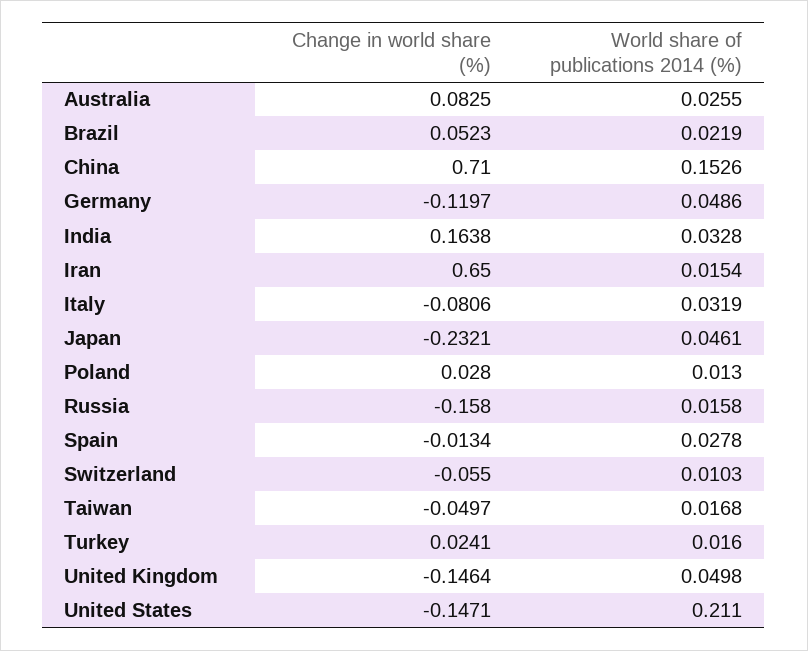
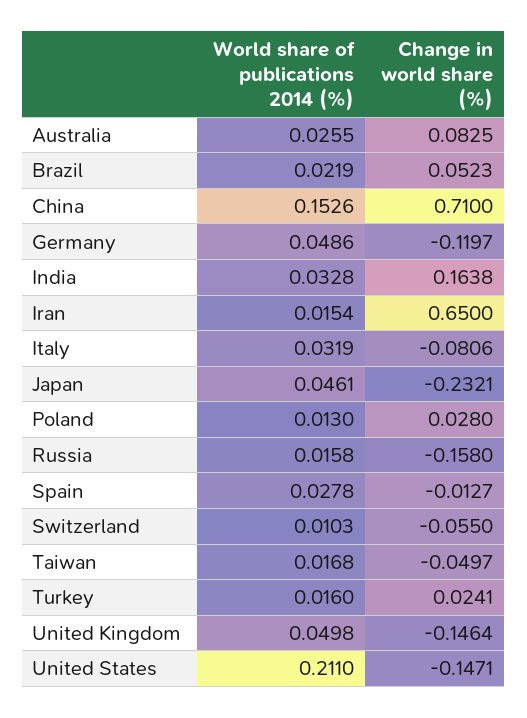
Change in world share (%), Spain: -0.0134 -> -0.0127

